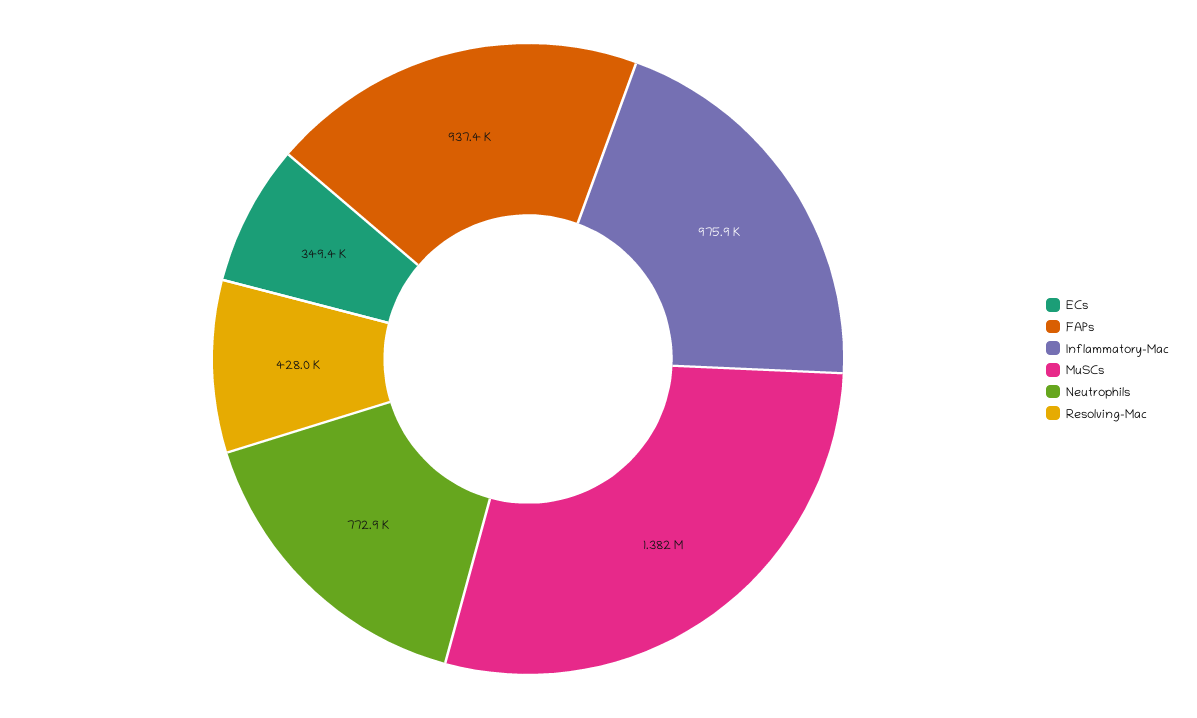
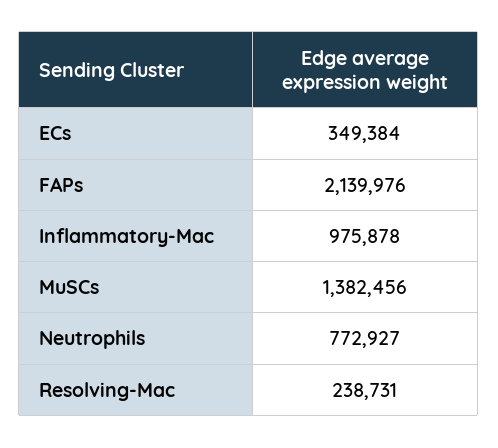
FAPs: 937400 -> 2139976
Resolving-Mac: 428000 -> 238731

